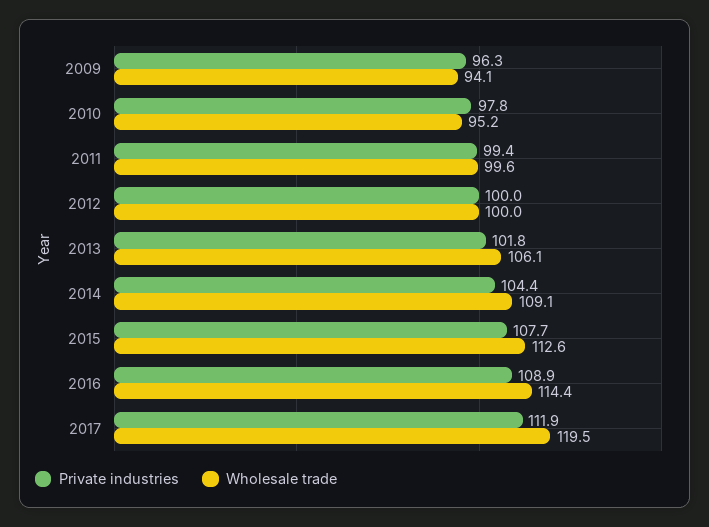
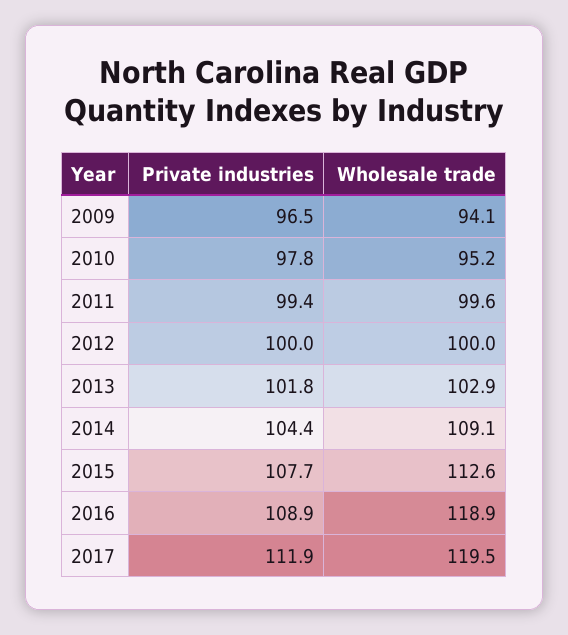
Private industries, 2009: 96.3 -> 96.5
Wholesale trade, 2013: 106.1 -> 102.9
Wholesale trade, 2016: 114.4 -> 118.9

